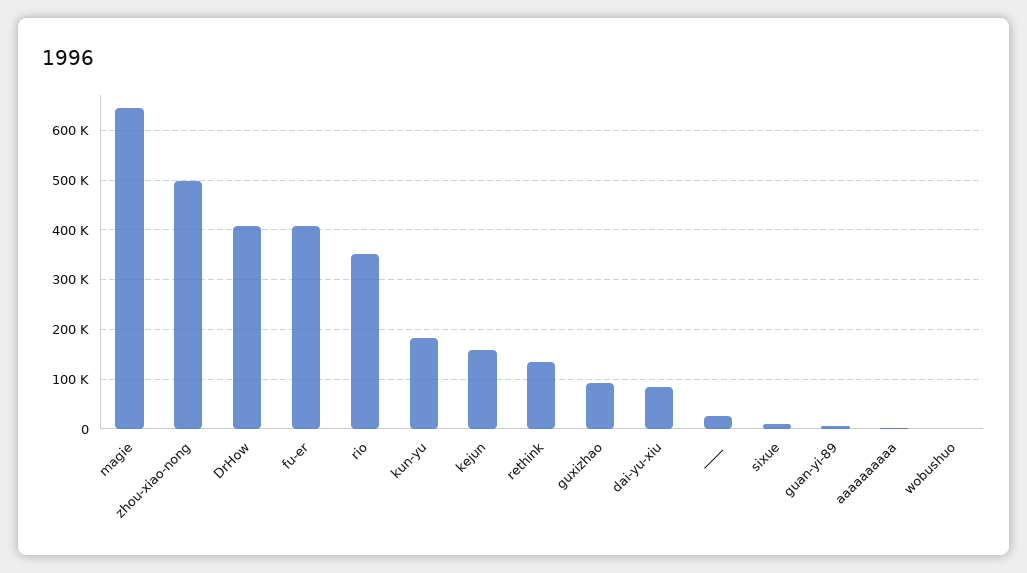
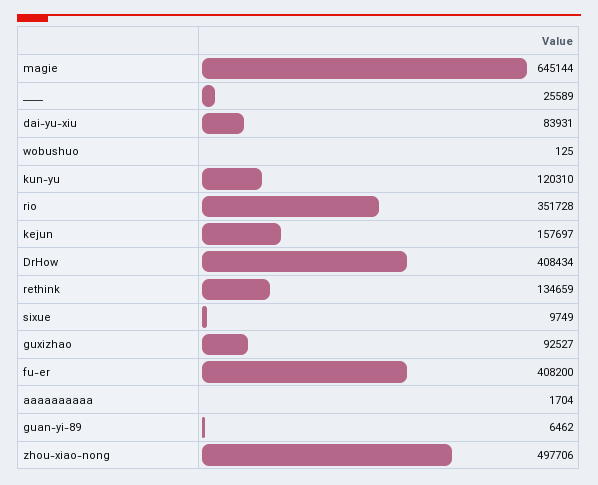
kun-yu: 180000 -> 120310

